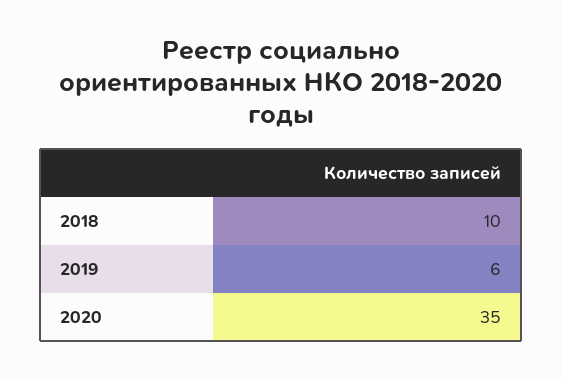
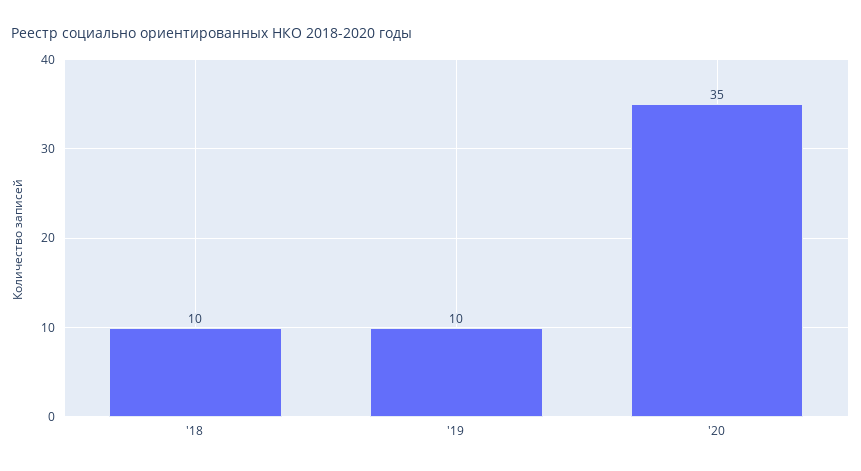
2019: 6 -> 10

